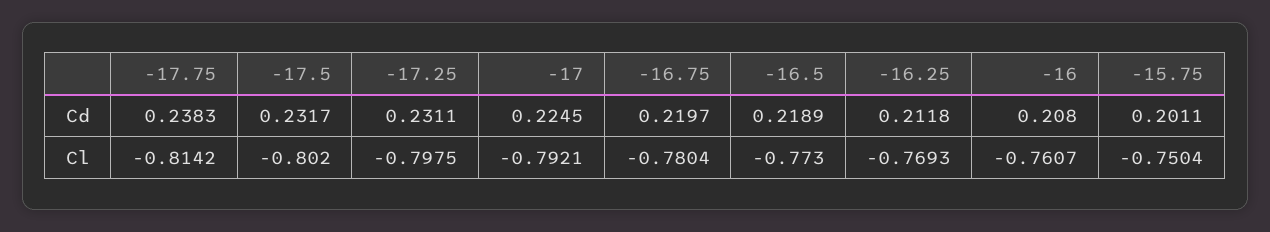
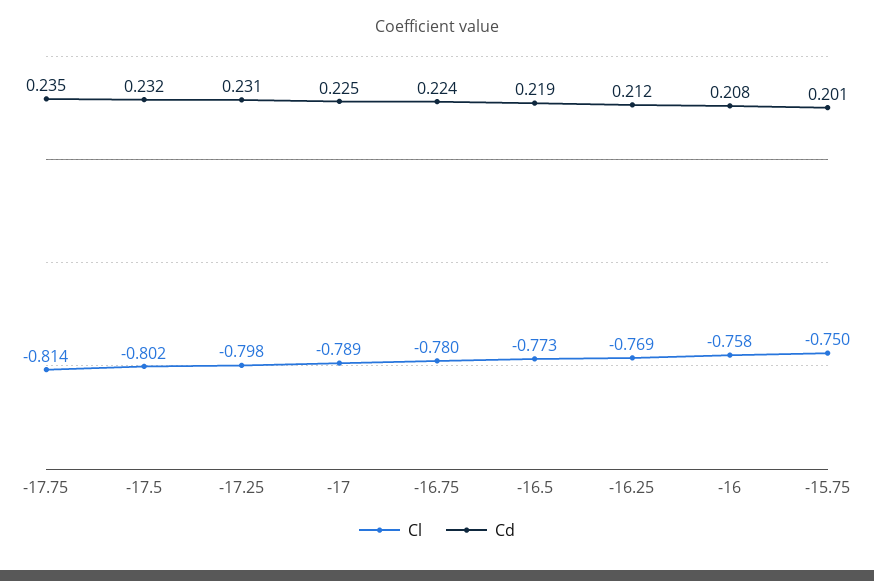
Cd, -17.75: 0.2383 -> 0.235
Cd, -16.75: 0.2197 -> 0.224
Cl, -17: -0.7921 -> -0.789
Cl, -16: -0.7607 -> -0.758

